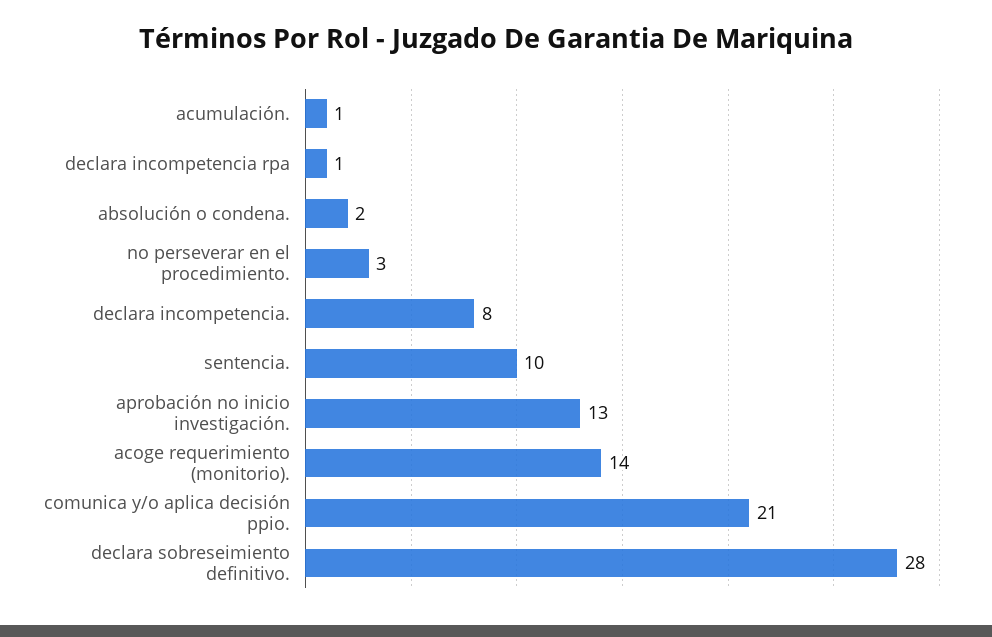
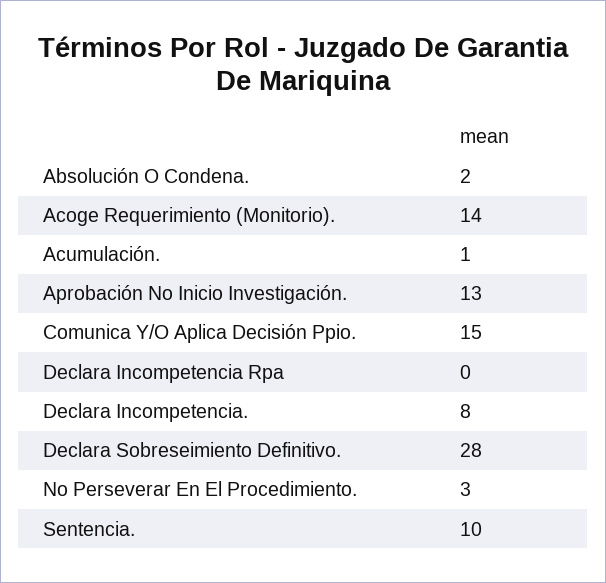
declara incompetencia rpa: 1 -> 0
comunica y/o aplica decisión ppio.: 21 -> 15

